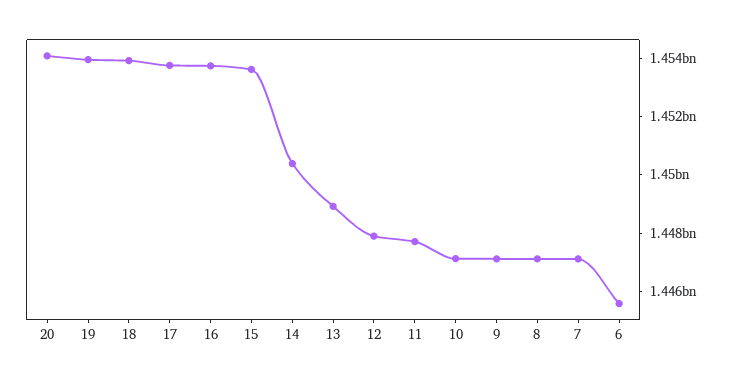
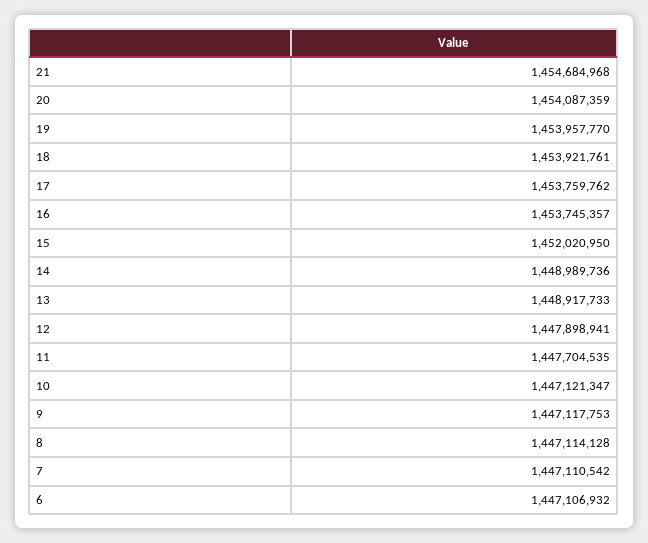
15: 1453500000 -> 1452020950
14: 1450500000 -> 1448989736
6: 1445500000 -> 1447106932
21: none -> 1454684968

